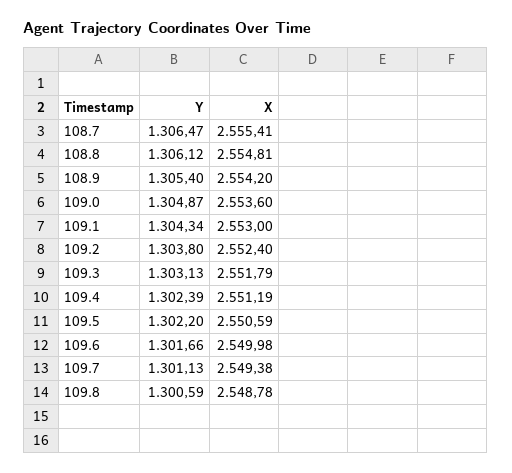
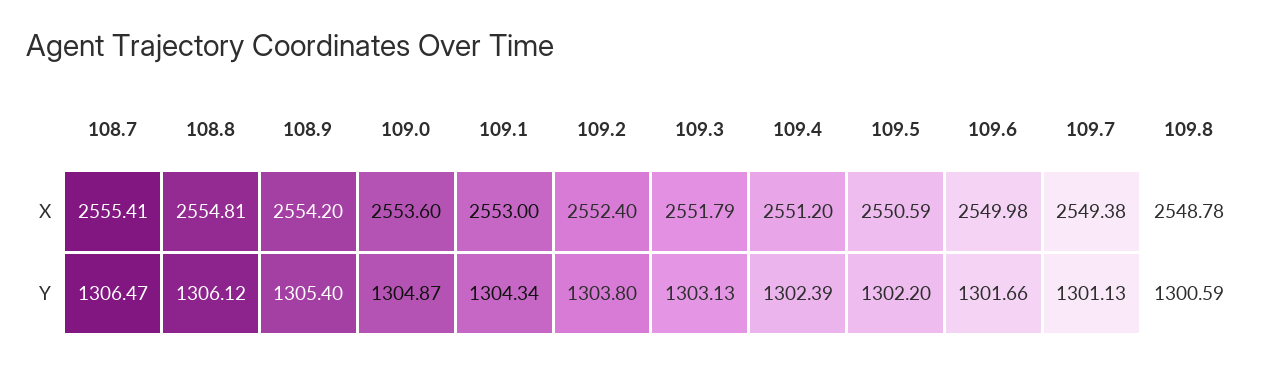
X, 109.4: 2551.19 -> 2551.2

